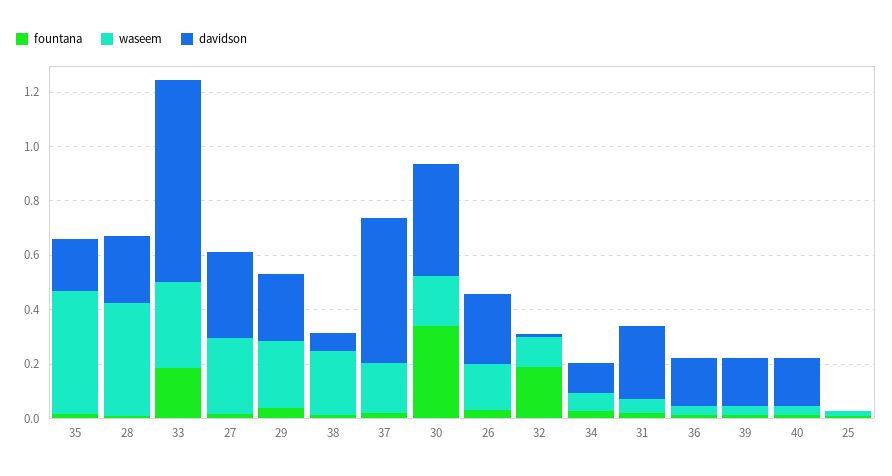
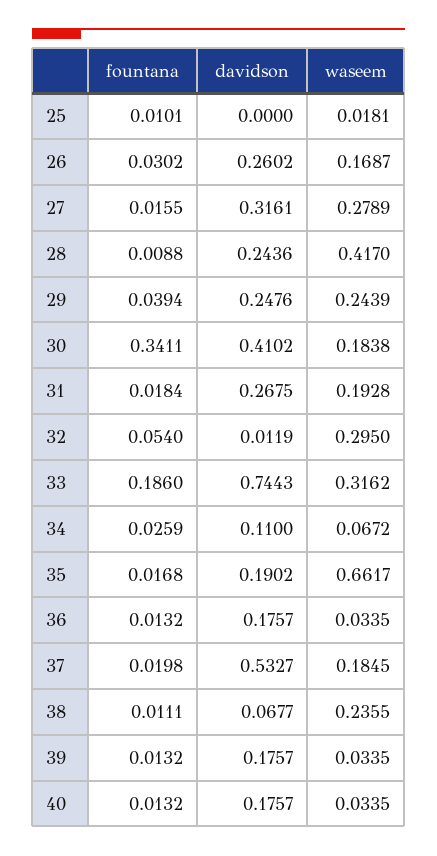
waseem, 35: 0.45 -> 0.6617
fountana, 32: 0.2 -> 0.054
waseem, 32: 0.1 -> 0.295
waseem, 31: 0.05 -> 0.1928

